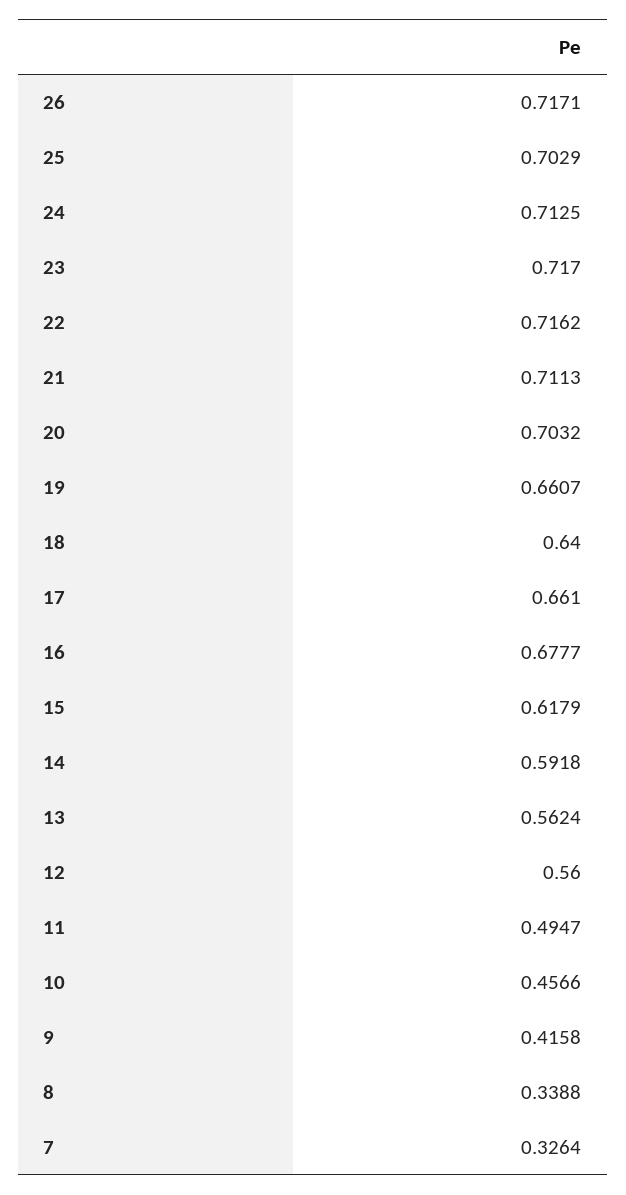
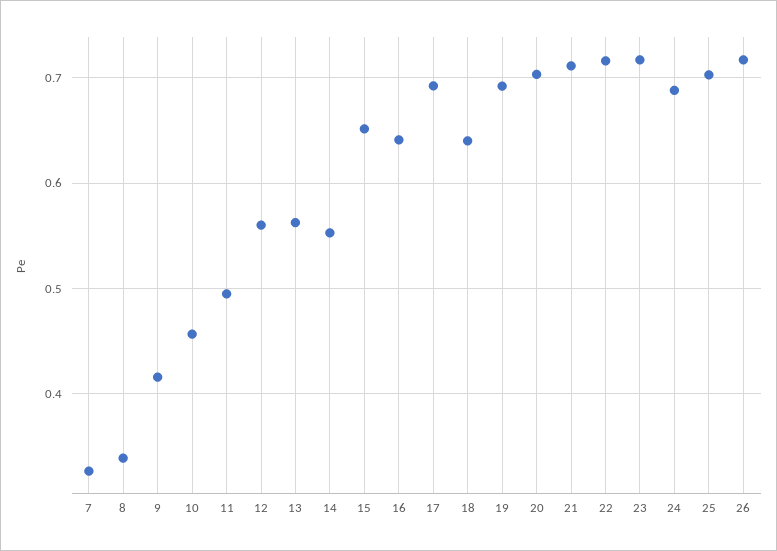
24: 0.7125 -> 0.69
19: 0.6607 -> 0.69
17: 0.661 -> 0.69
16: 0.6777 -> 0.64
15: 0.6179 -> 0.65
14: 0.5918 -> 0.55

